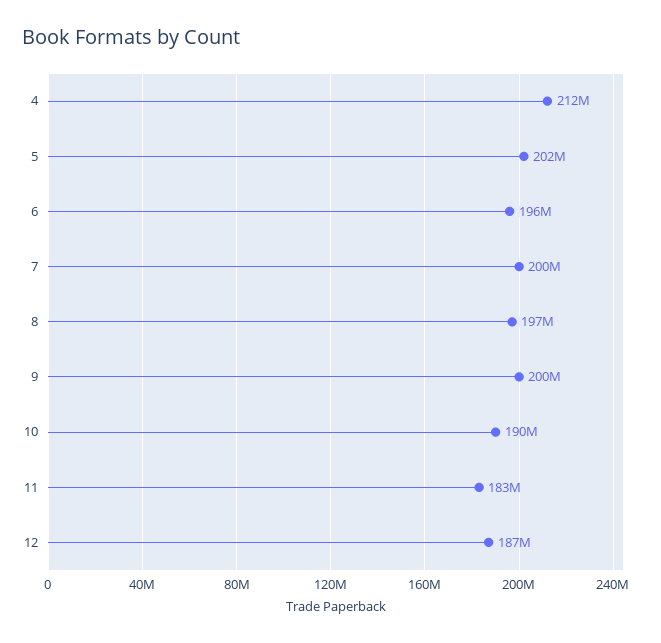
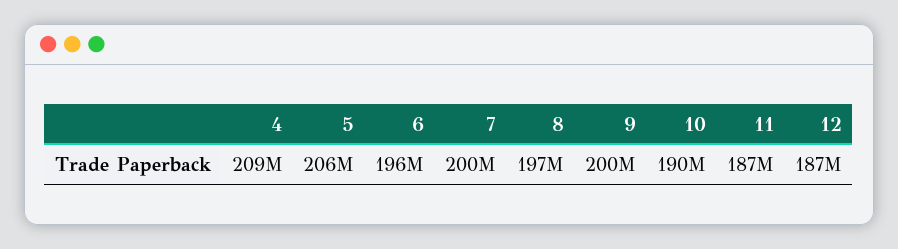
4: 212000000 -> 209000000
5: 202000000 -> 206000000
11: 183000000 -> 187000000

